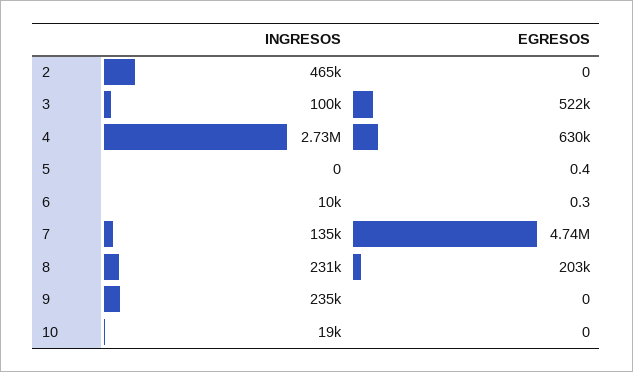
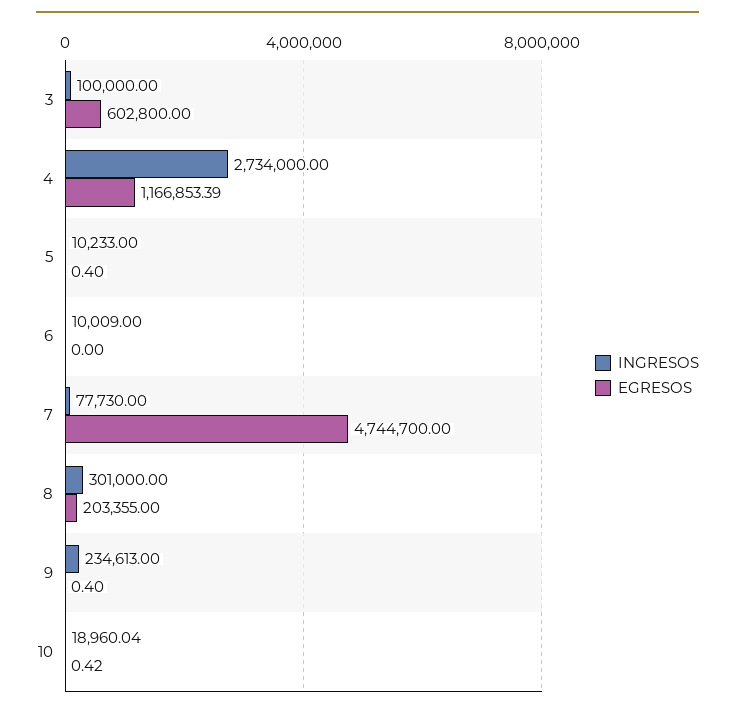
INGRESOS, 2: 465000 -> none
EGRESOS, 2: 0 -> none
EGRESOS, 3: 522000 -> 602800
EGRESOS, 4: 630000 -> 1166853.39
INGRESOS, 5: 0 -> 10233
EGRESOS, 6: 0.3 -> 0
INGRESOS, 7: 135000 -> 77730
INGRESOS, 8: 231000 -> 301000
EGRESOS, 9: 0 -> 0.4
EGRESOS, 10: 0 -> 0.42

